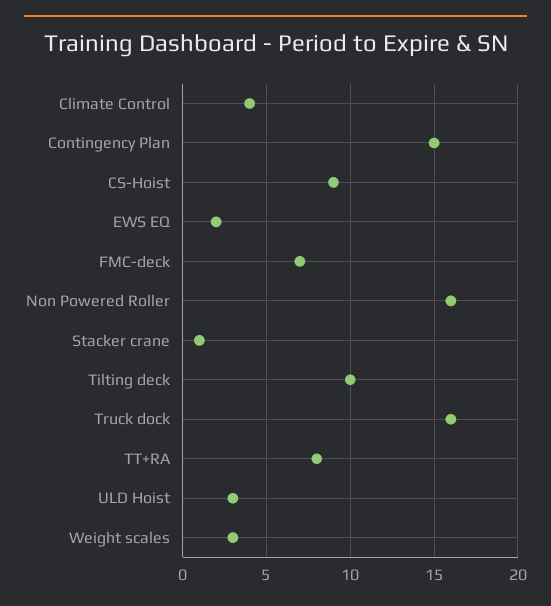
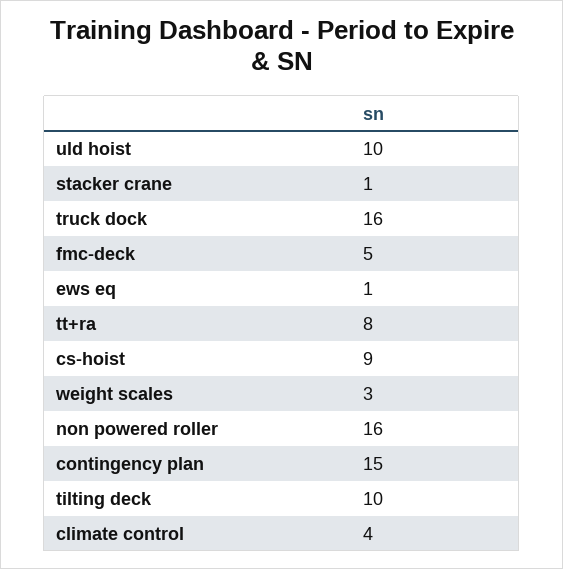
EWS EQ: 2 -> 1
FMC-deck: 7 -> 5
ULD Hoist: 3 -> 10

